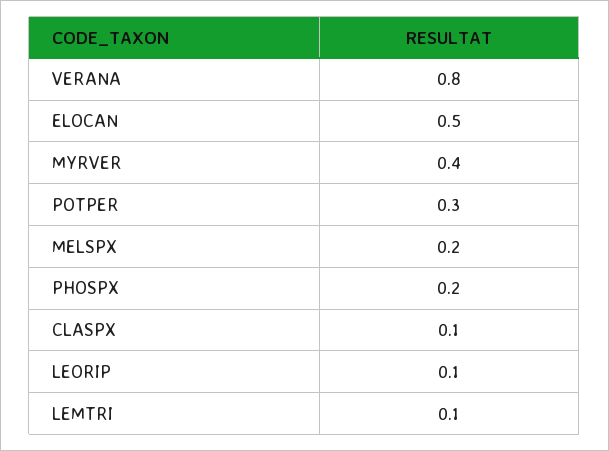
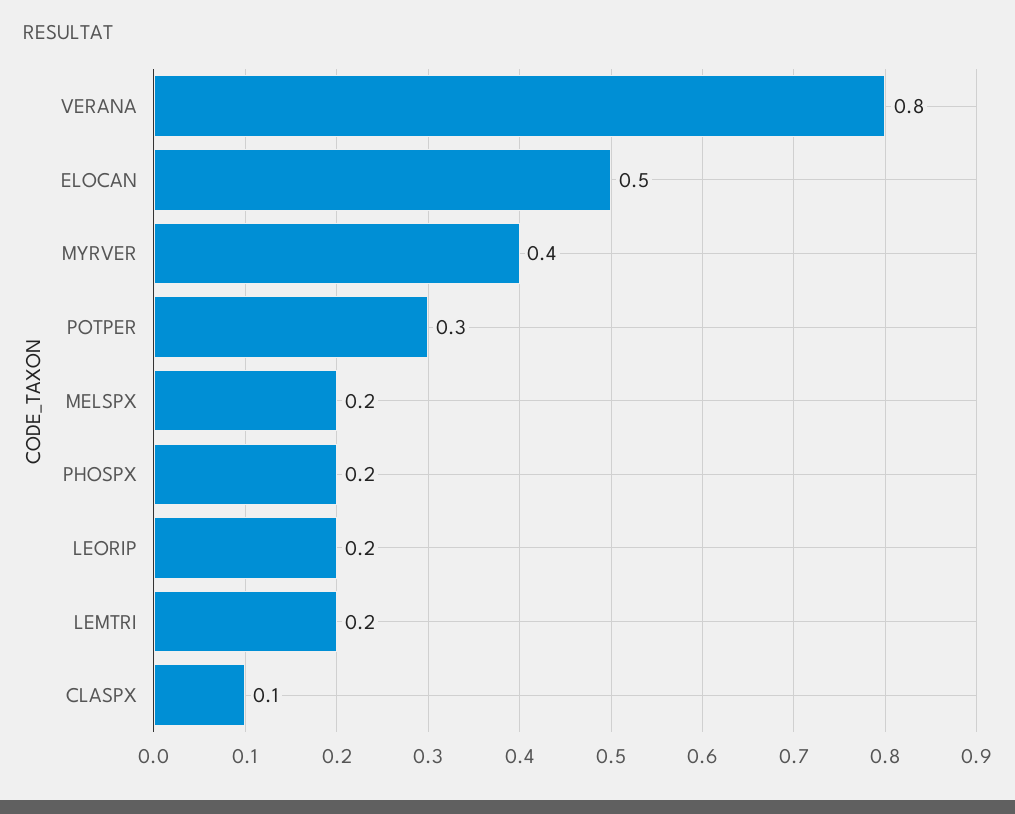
LEORIP: 0.1 -> 0.2
LEMTRI: 0.1 -> 0.2

